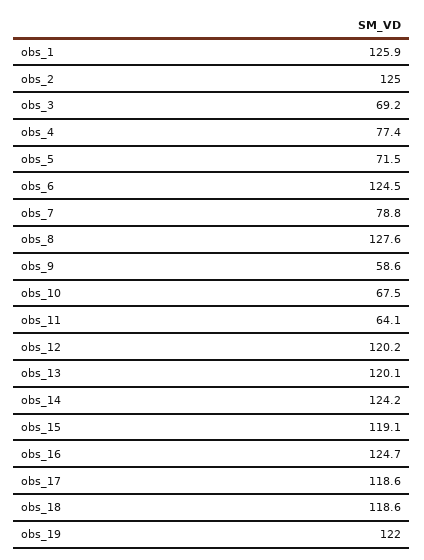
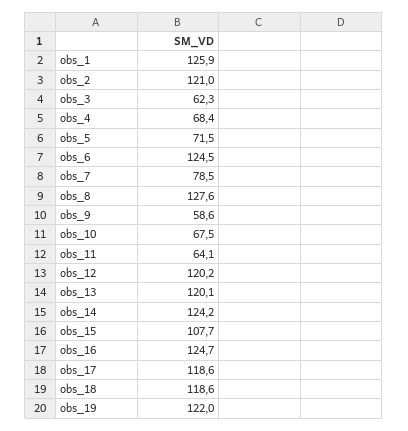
obs_2: 125 -> 121
obs_3: 69.2 -> 62.3
obs_4: 77.4 -> 68.4
obs_7: 78.8 -> 78.5
obs_15: 119.1 -> 107.7

